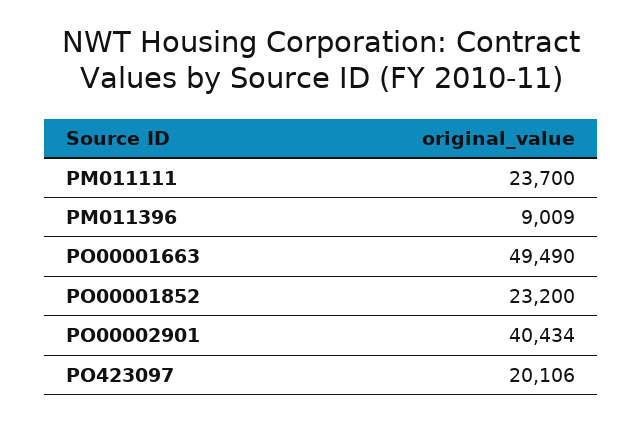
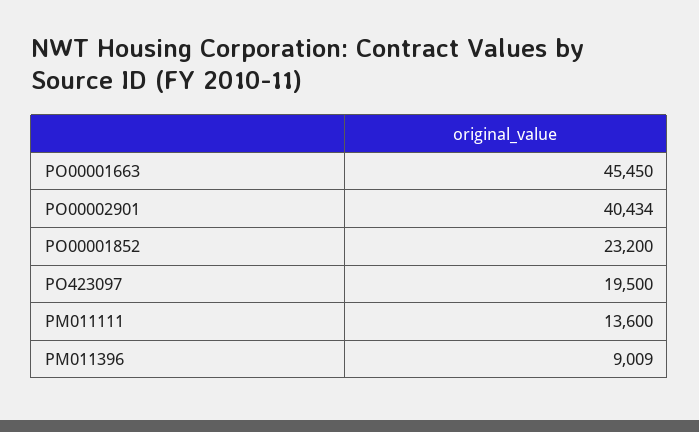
PM011111: 23700 -> 13600
PO00001663: 49490 -> 45450
PO423097: 20106 -> 19500

